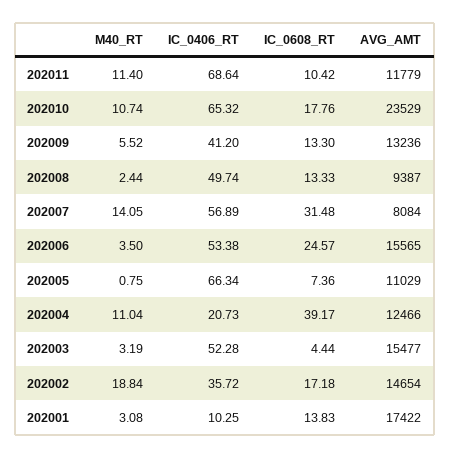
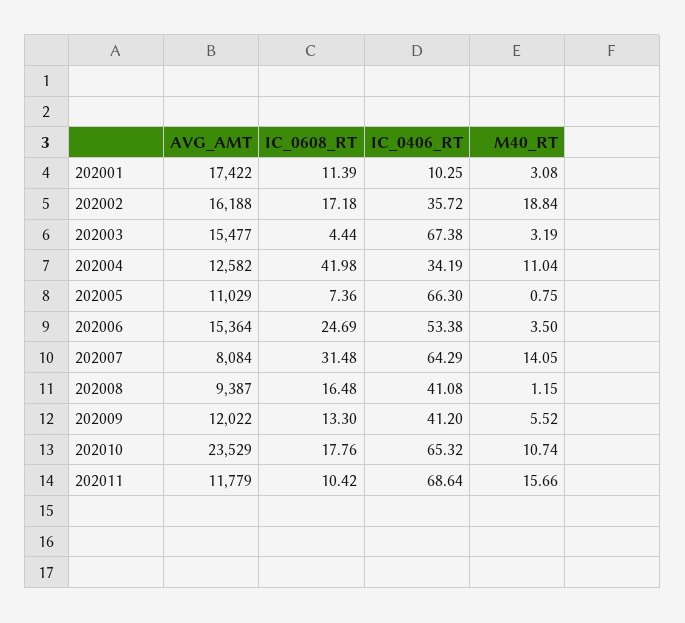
M40_RT, 202011: 11.4 -> 15.66
AVG_AMT, 202009: 13236 -> 12022
M40_RT, 202008: 2.44 -> 1.15
IC_0406_RT, 202008: 49.74 -> 41.08
IC_0608_RT, 202008: 13.33 -> 16.48
IC_0406_RT, 202007: 56.89 -> 64.29
IC_0608_RT, 202006: 24.57 -> 24.69
AVG_AMT, 202006: 15565 -> 15364
IC_0406_RT, 202005: 66.34 -> 66.3
IC_0406_RT, 202004: 20.73 -> 34.19
IC_0608_RT, 202004: 39.17 -> 41.98
AVG_AMT, 202004: 12466 -> 12582
IC_0406_RT, 202003: 52.28 -> 67.38
AVG_AMT, 202002: 14654 -> 16188
IC_0608_RT, 202001: 13.83 -> 11.39

